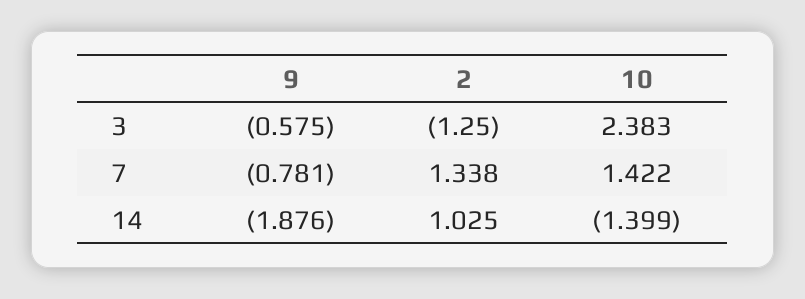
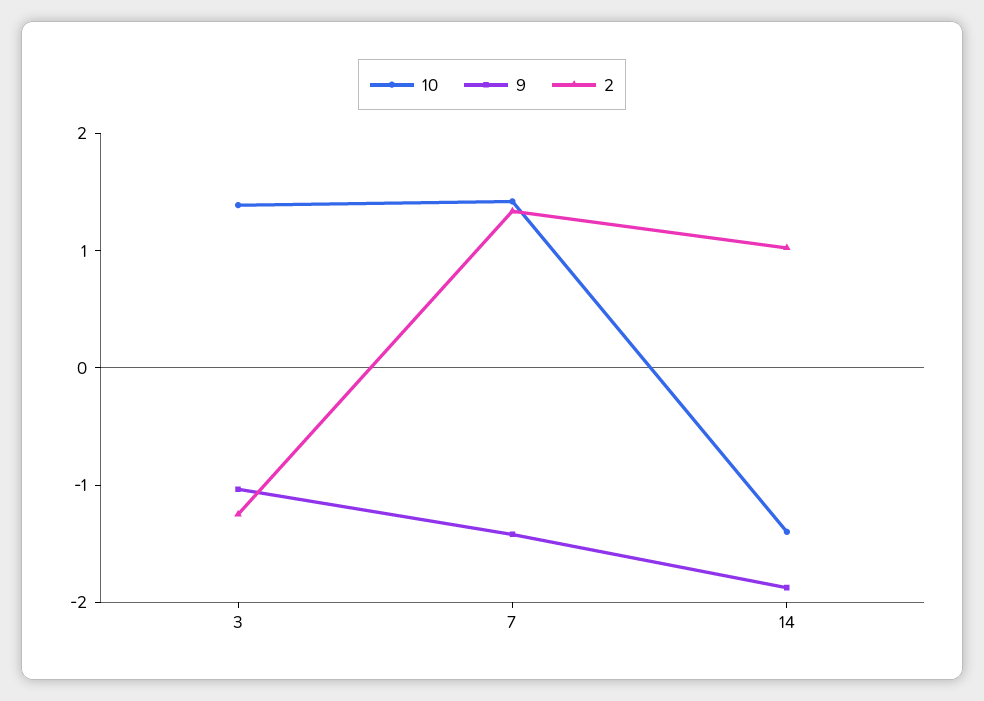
9, 3: -0.575 -> -1
10, 3: 2.383 -> 1.4
9, 7: -0.781 -> -1.4

